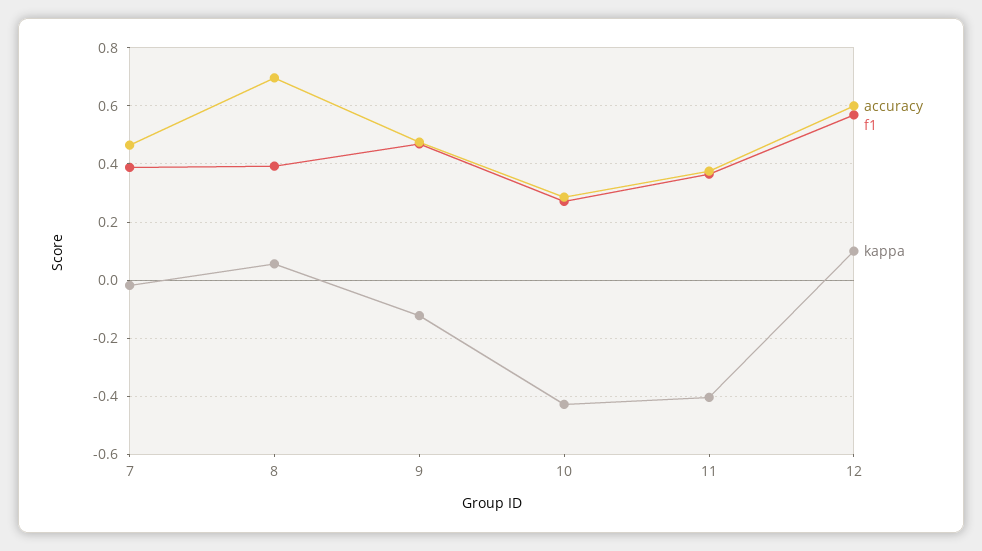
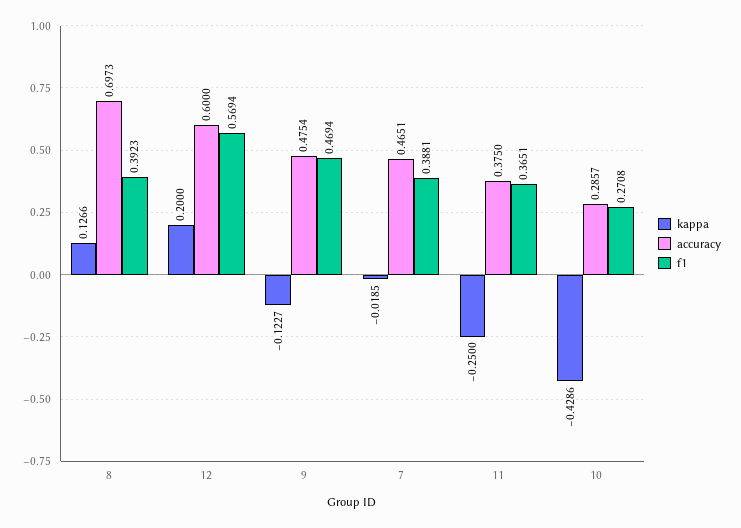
kappa, 8: 0.05 -> 0.1266
kappa, 11: -0.4 -> -0.25
kappa, 12: 0.1 -> 0.2

